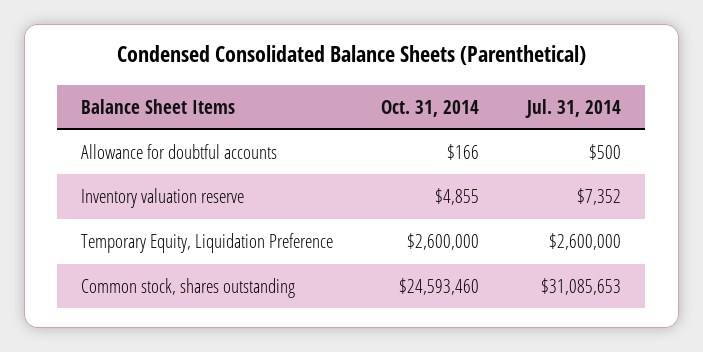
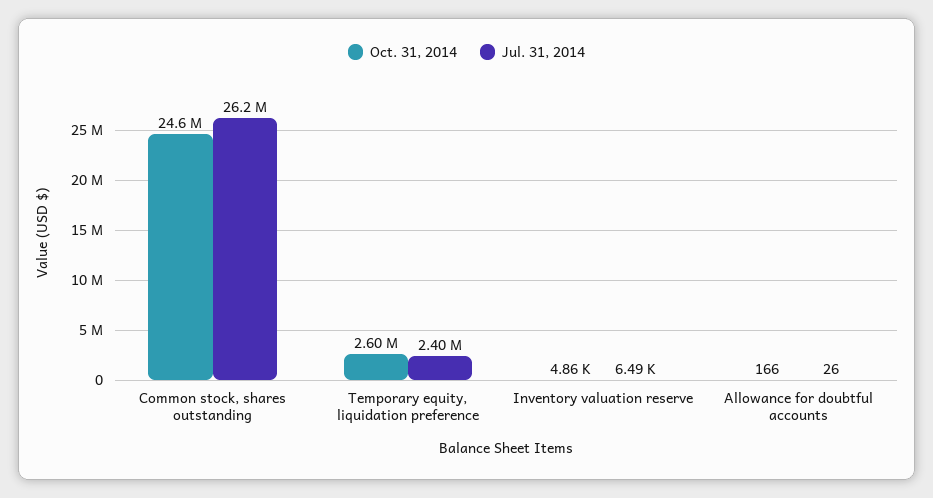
Jul. 31, 2014, Allowance for doubtful accounts: 500 -> 26
Jul. 31, 2014, Inventory valuation reserve: 7352 -> 6490
Jul. 31, 2014, Temporary Equity, Liquidation Preference: 2600000 -> 2400000
Jul. 31, 2014, Common stock, shares outstanding: 31085653 -> 26200000

